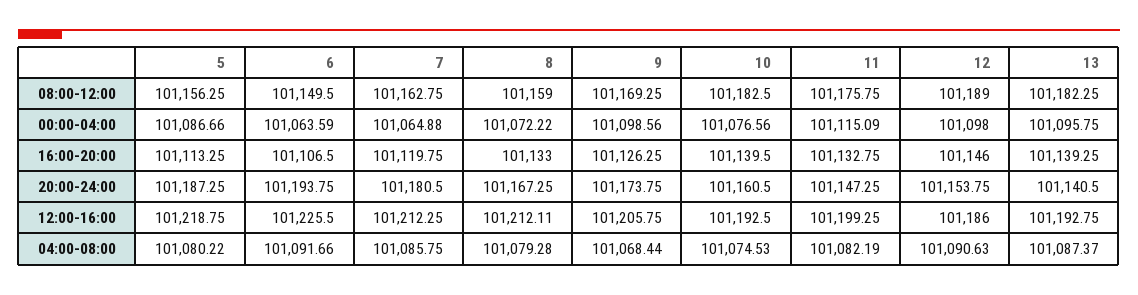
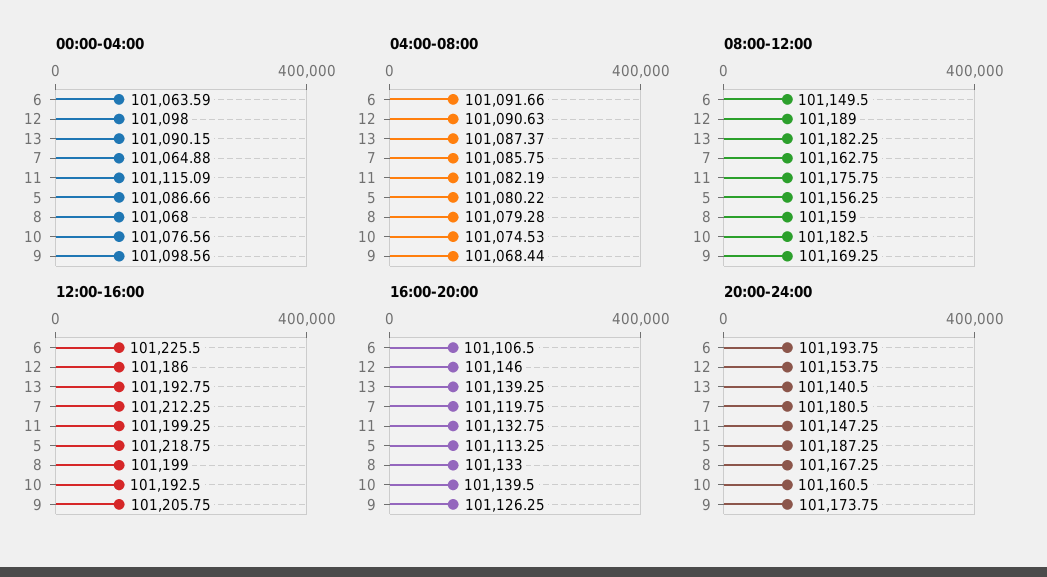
00:00-04:00, 8: 101072.22 -> 101068
00:00-04:00, 13: 101095.75 -> 101090.15
12:00-16:00, 8: 101212.11 -> 101199

